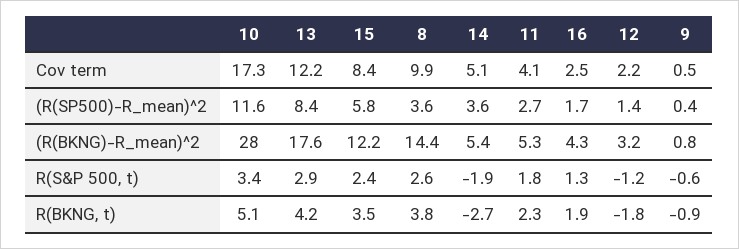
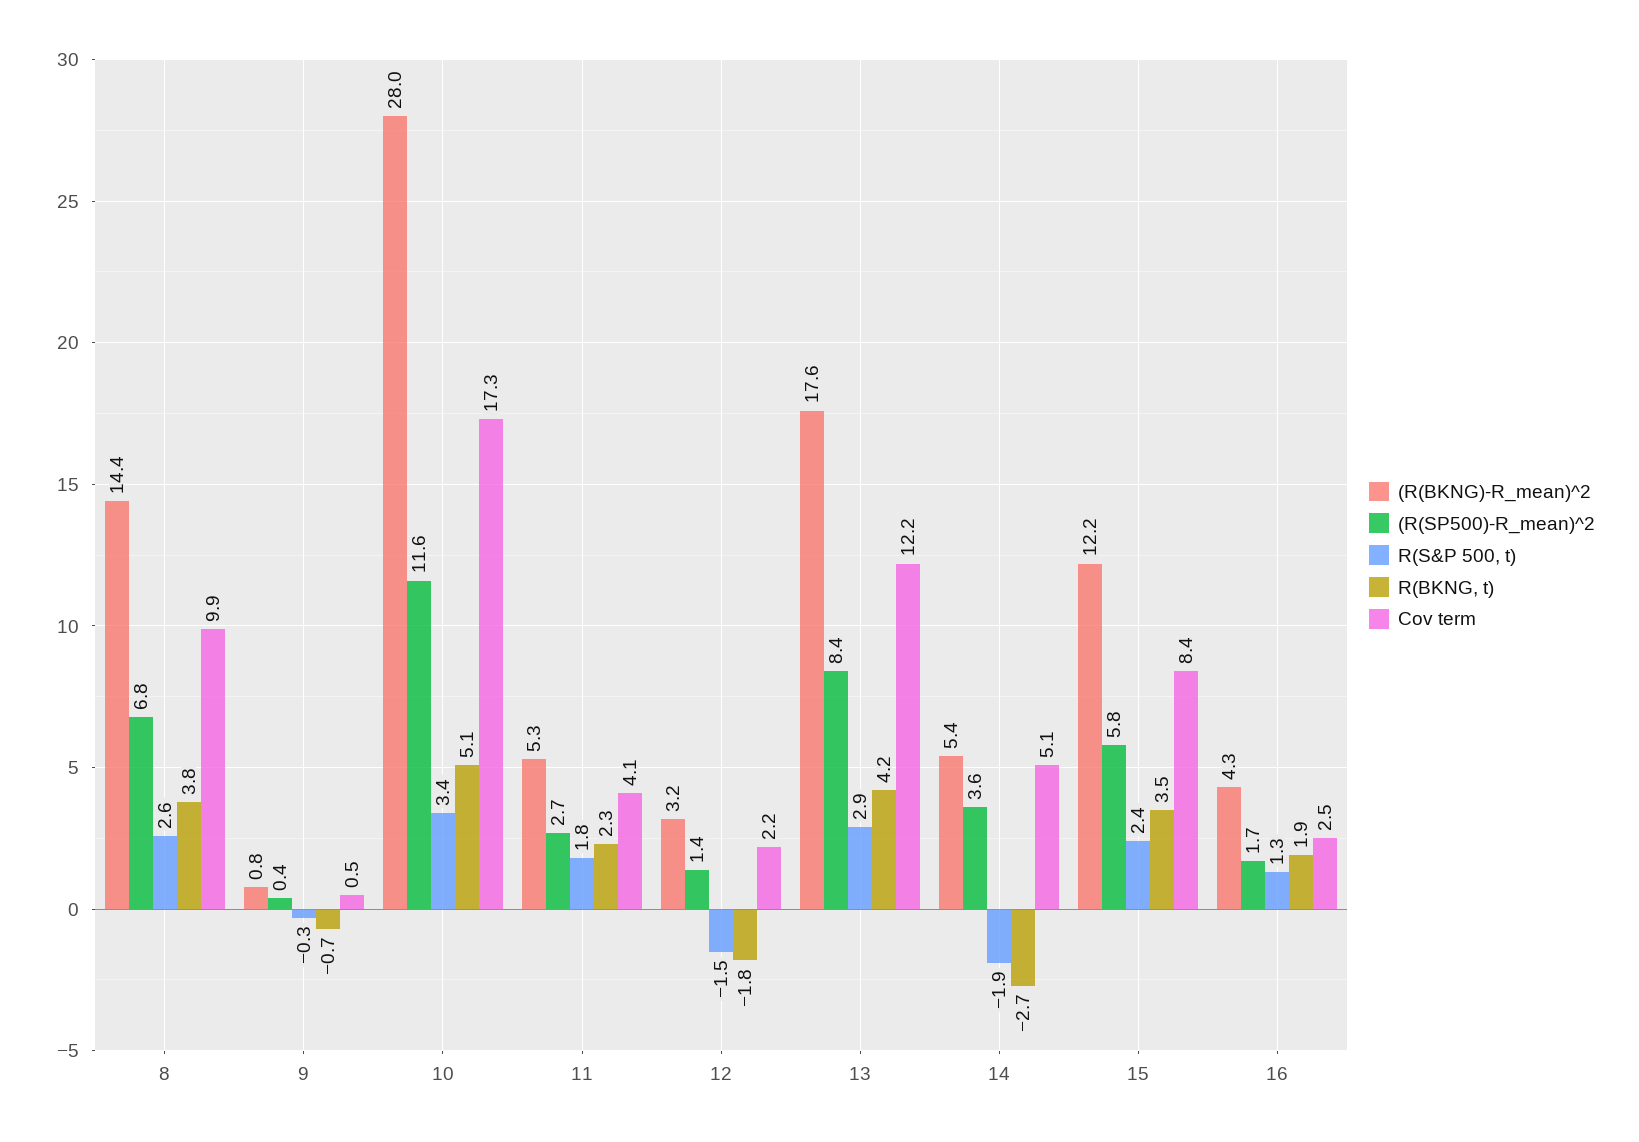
(R(SP500)-R_mean)^2, 8: 3.6 -> 6.8
R(S&P 500, t), 12: -1.2 -> -1.5
R(S&P 500, t), 9: -0.6 -> -0.3
R(BKNG, t), 9: -0.9 -> -0.7

